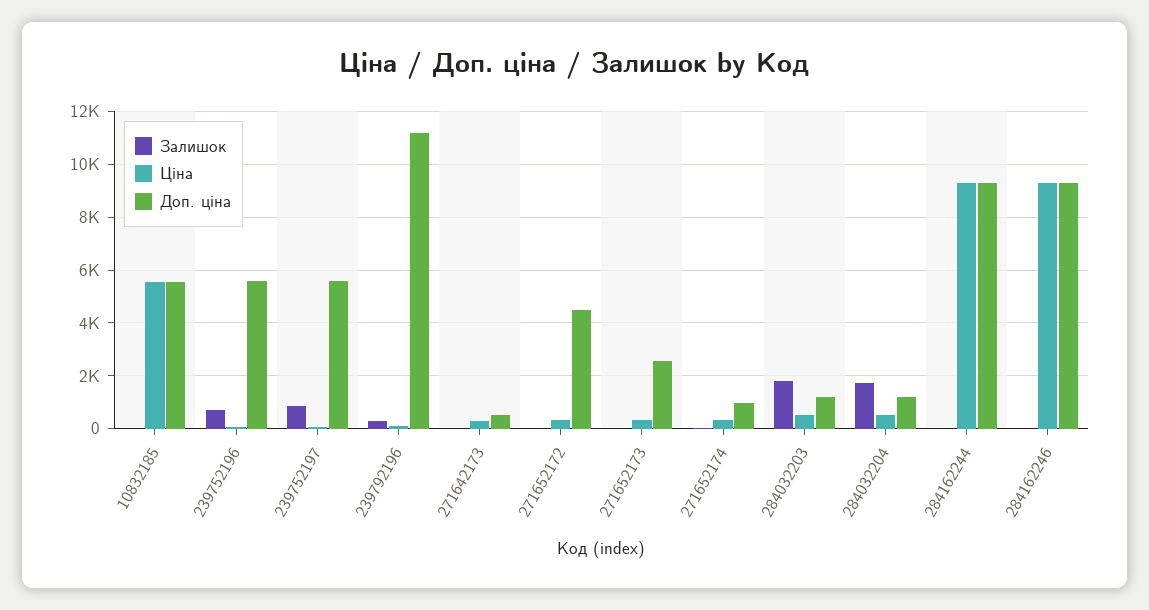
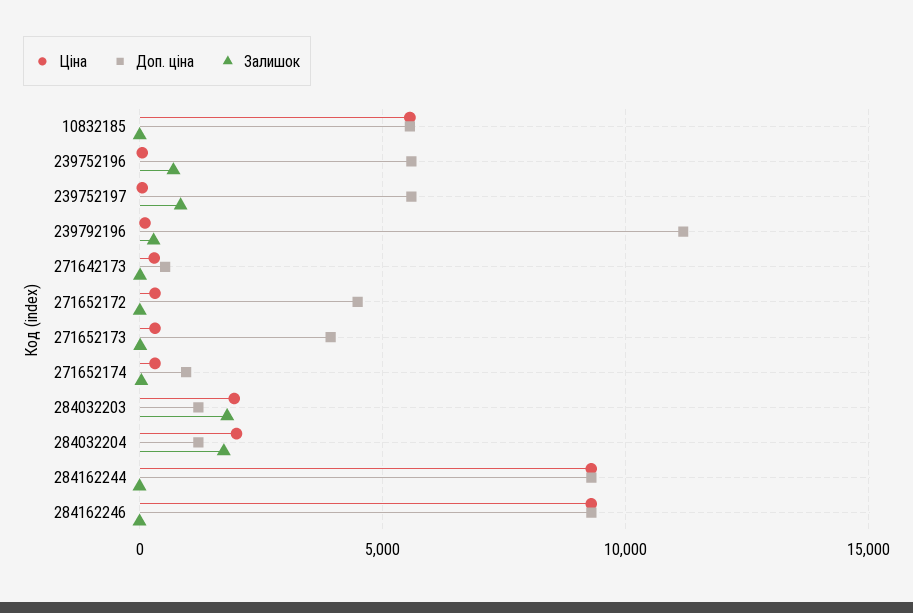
Доп. ціна, 271652173: 2500 -> 4000
Ціна, 284032203: 500 -> 2000
Ціна, 284032204: 500 -> 2000

